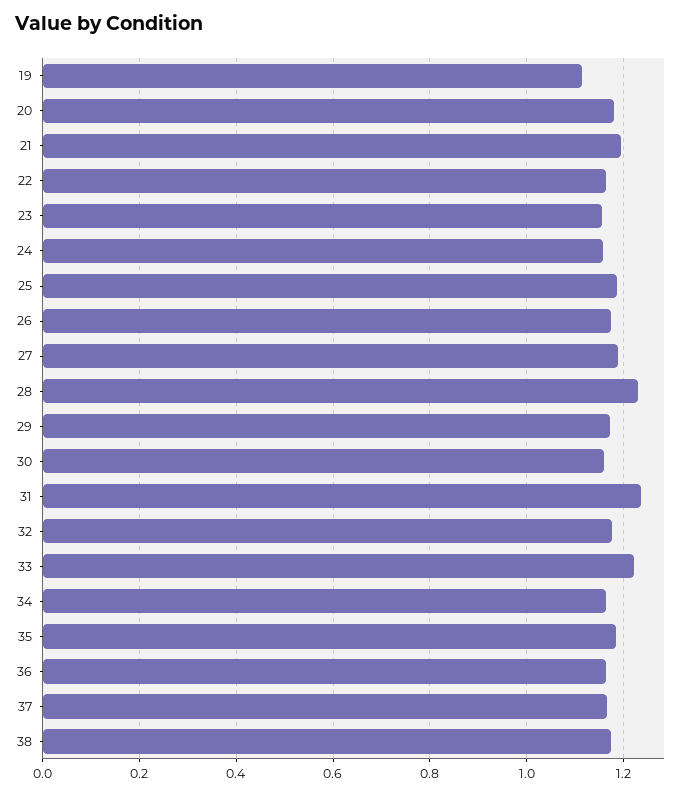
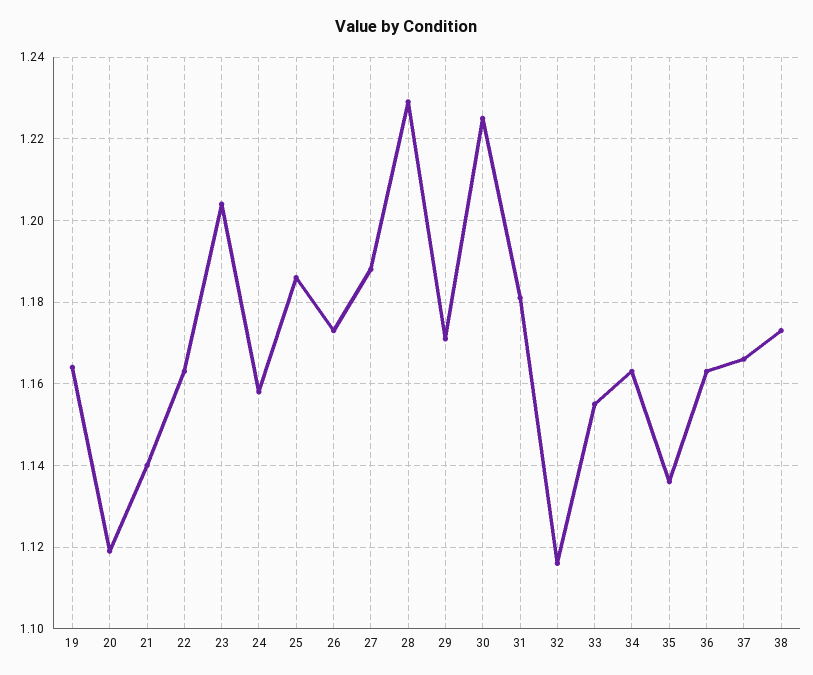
19: 1.12 -> 1.165
20: 1.18 -> 1.12
21: 1.2 -> 1.14
23: 1.16 -> 1.205
30: 1.16 -> 1.225
31: 1.24 -> 1.18
32: 1.18 -> 1.115
33: 1.22 -> 1.155
35: 1.18 -> 1.135

